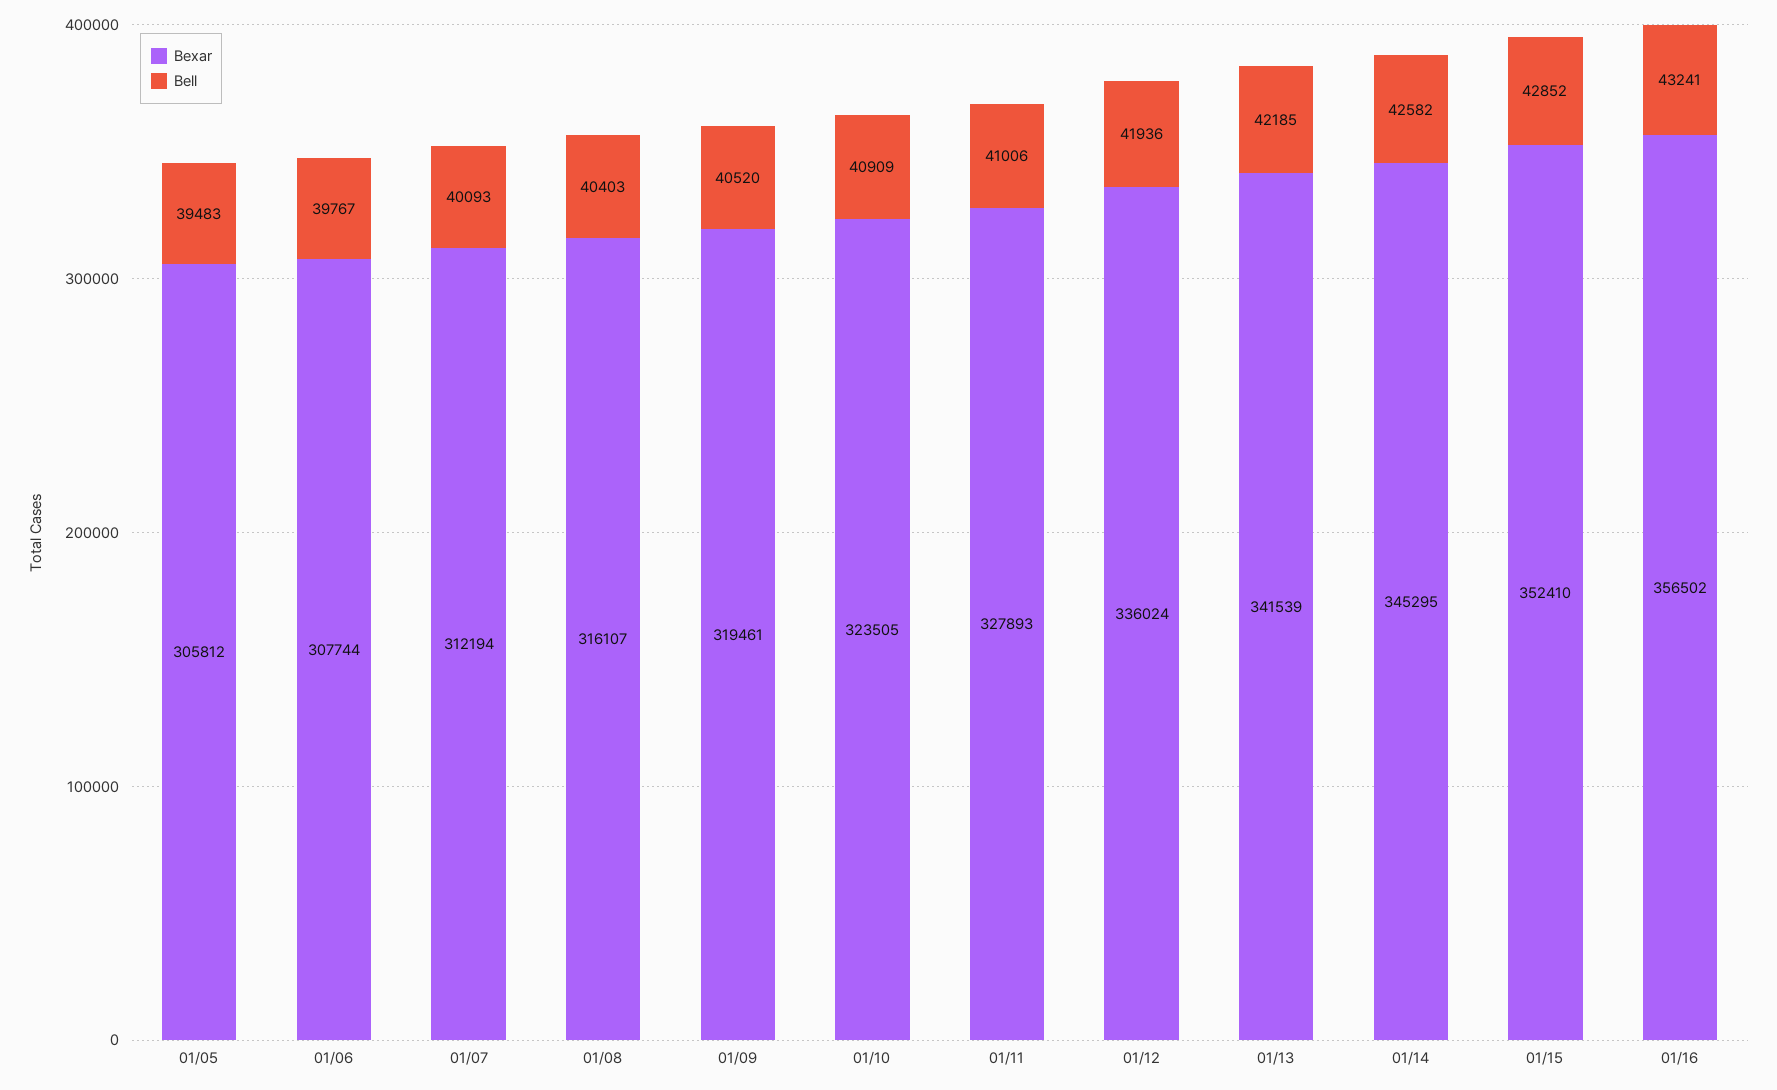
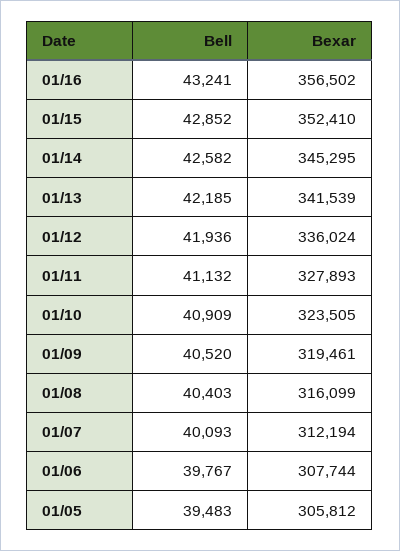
Bexar, 01/08: 316107 -> 316099
Bell, 01/11: 41006 -> 41132

